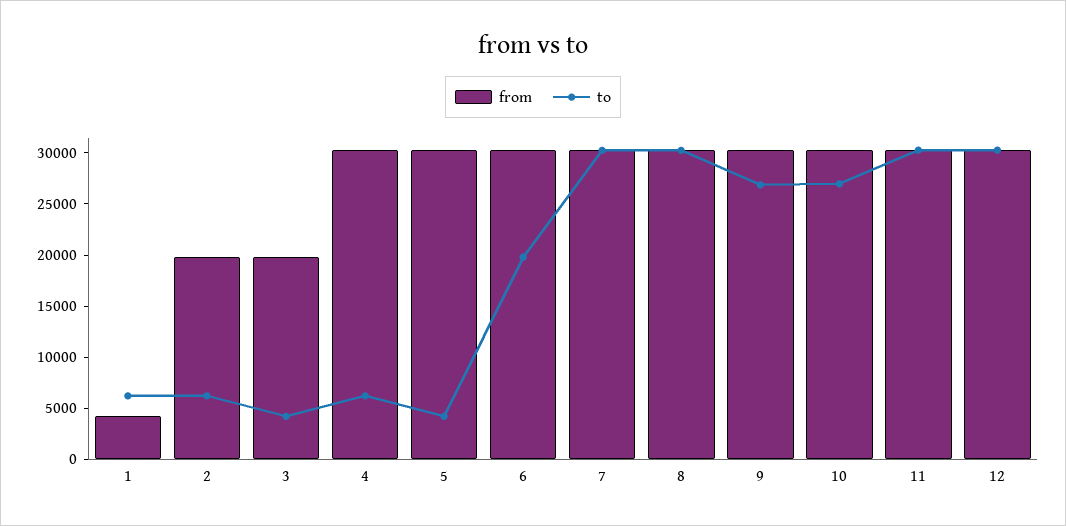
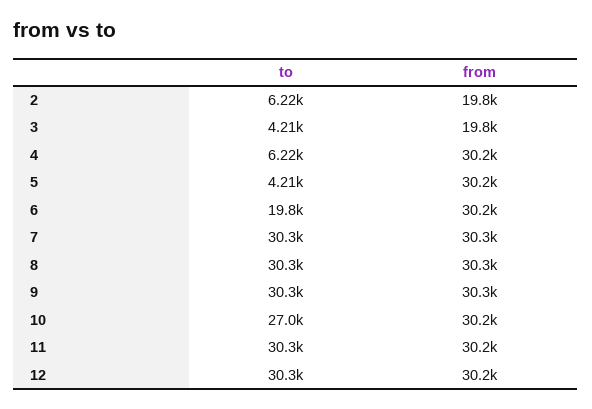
from, 1: 4000 -> none
to, 1: 6000 -> none
to, 9: 27000 -> 30300

